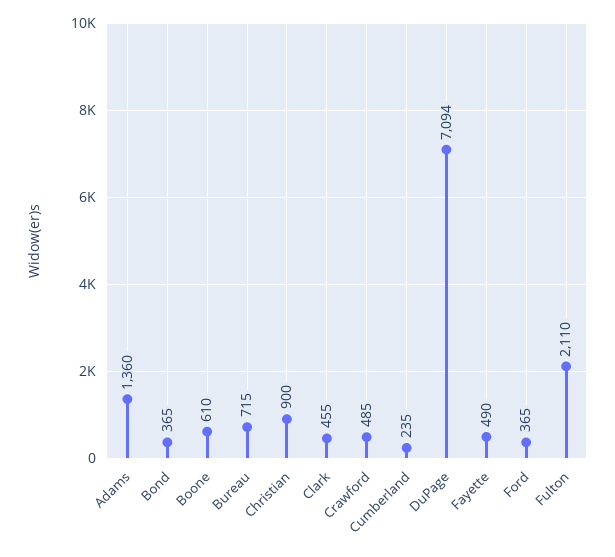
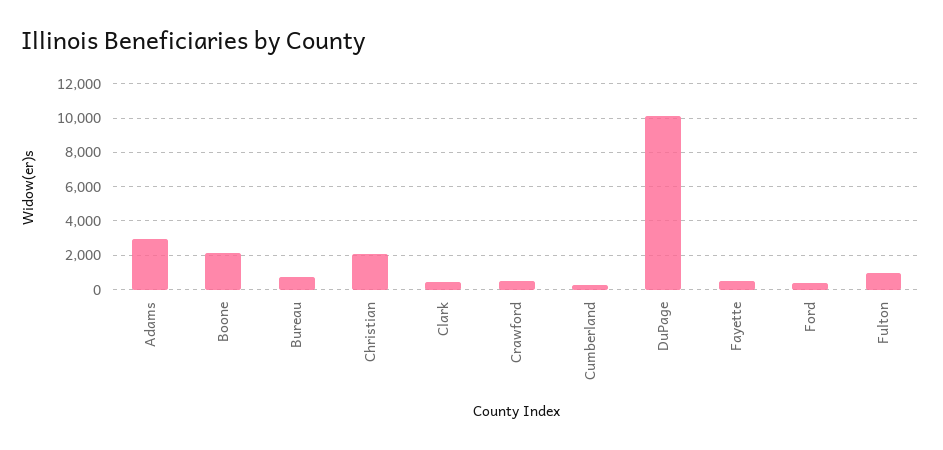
Adams: 1360 -> 3000
Bond: 365 -> none
Boone: 610 -> 2000
Christian: 900 -> 2000
DuPage: 7094 -> 10000
Fulton: 2110 -> 1000

